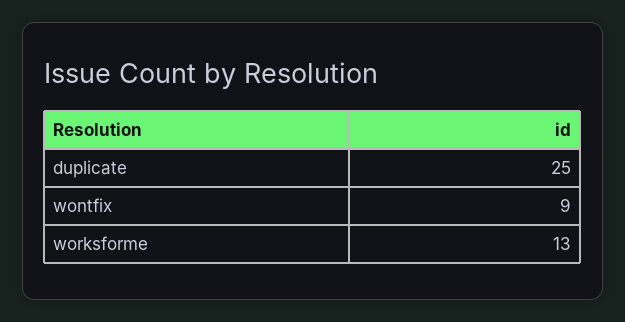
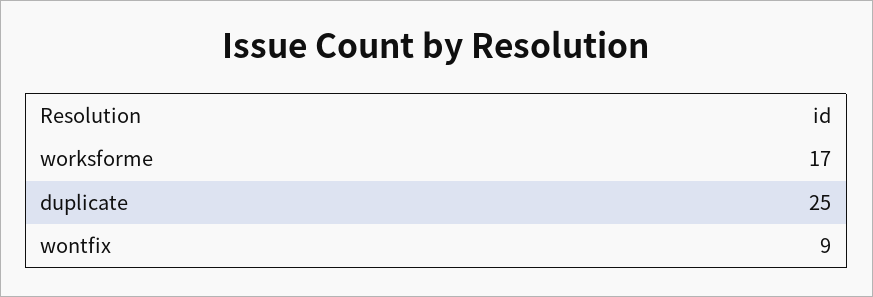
worksforme: 13 -> 17

